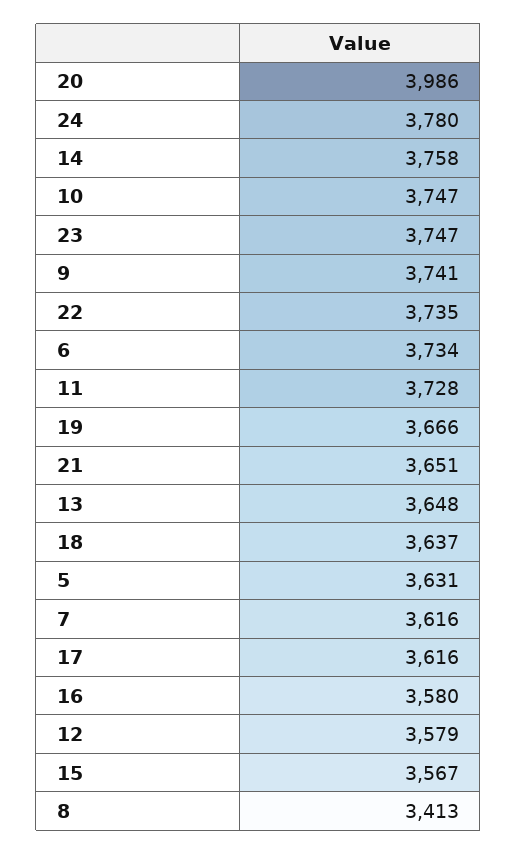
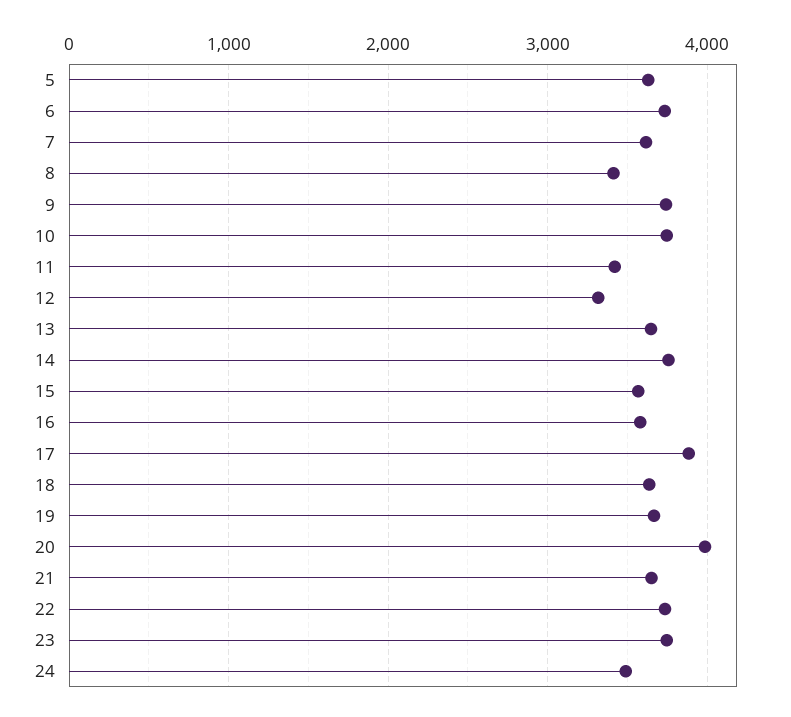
24: 3780 -> 3500
11: 3728 -> 3400
17: 3616 -> 3900
12: 3579 -> 3300

